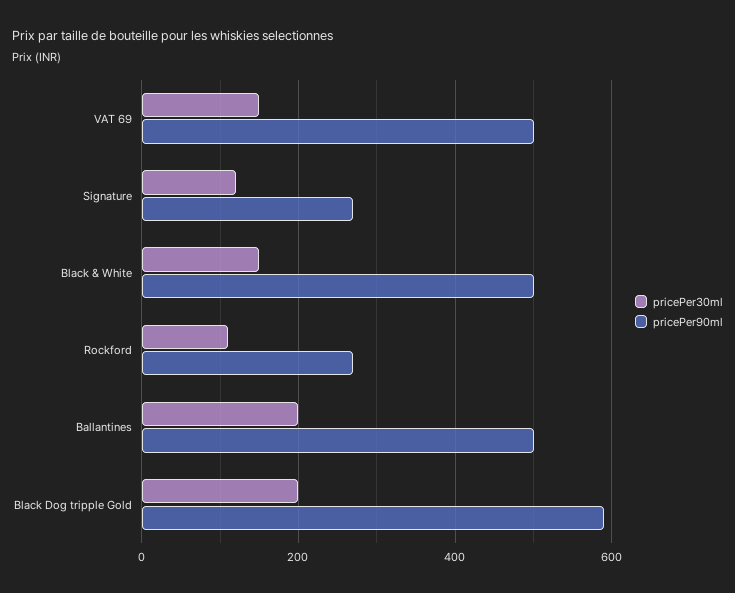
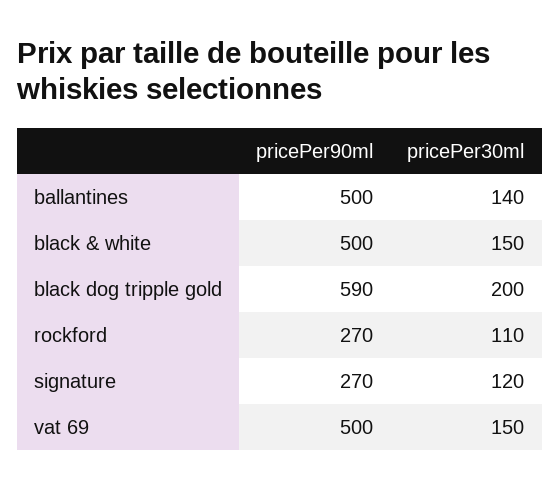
pricePer30ml, Ballantines: 200 -> 140

